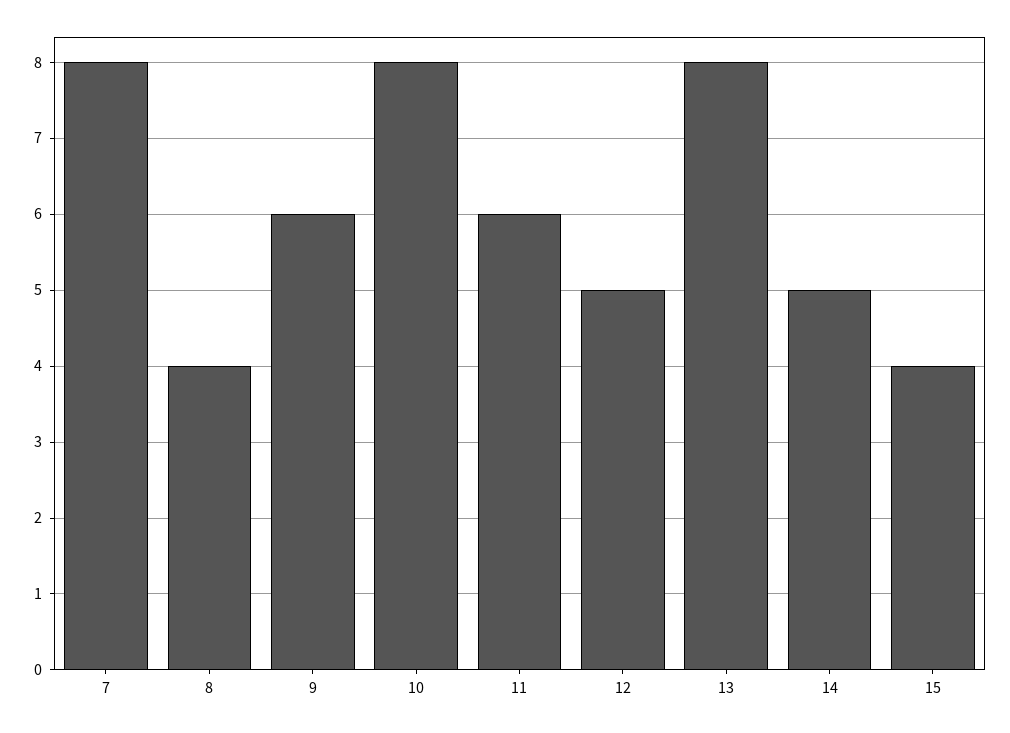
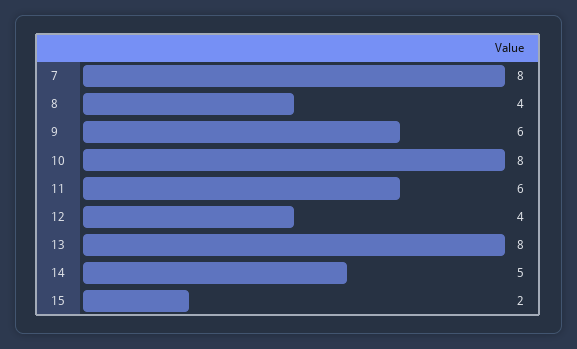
12: 5 -> 4
15: 4 -> 2

